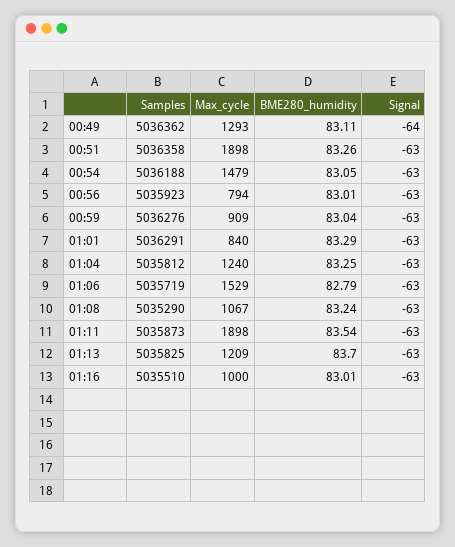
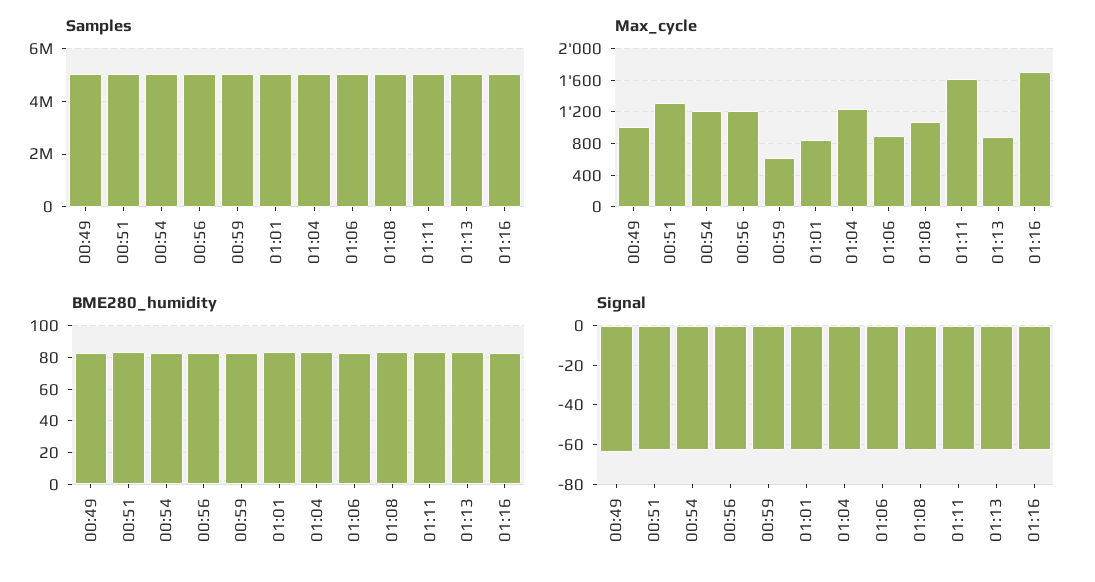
Max_cycle, 00:49: 1293 -> 1000
Max_cycle, 00:51: 1898 -> 1300
Max_cycle, 00:54: 1479 -> 1200
Max_cycle, 00:56: 794 -> 1200
Max_cycle, 00:59: 909 -> 600
Max_cycle, 01:06: 1529 -> 900
Max_cycle, 01:11: 1898 -> 1600
Max_cycle, 01:13: 1209 -> 900
Max_cycle, 01:16: 1000 -> 1700

